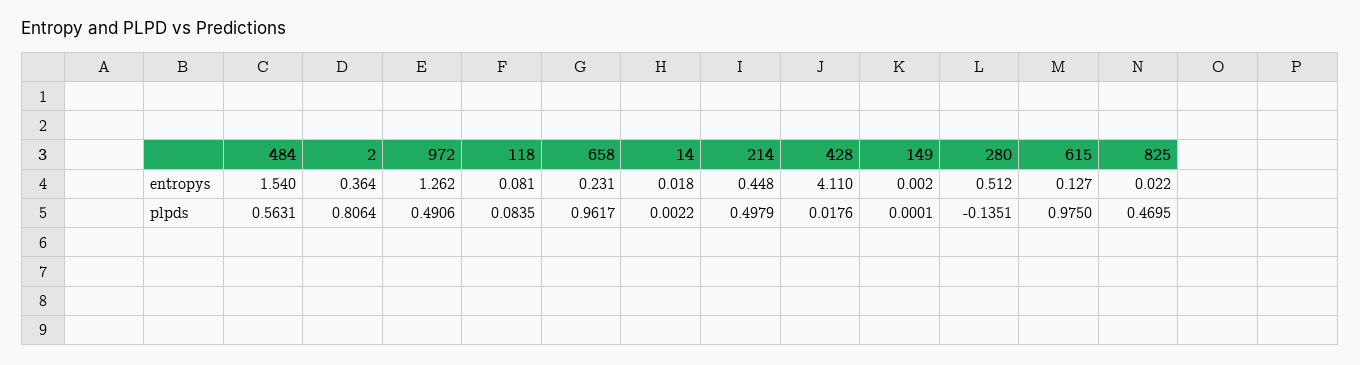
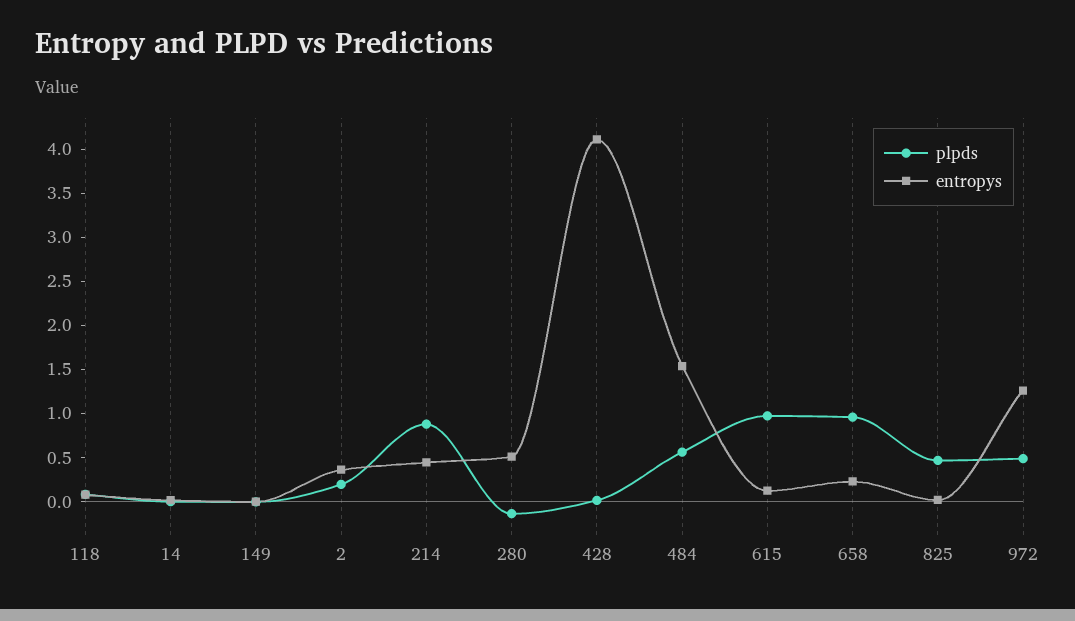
plpds, 2: 0.8064 -> 0.2
plpds, 214: 0.4979 -> 0.9

